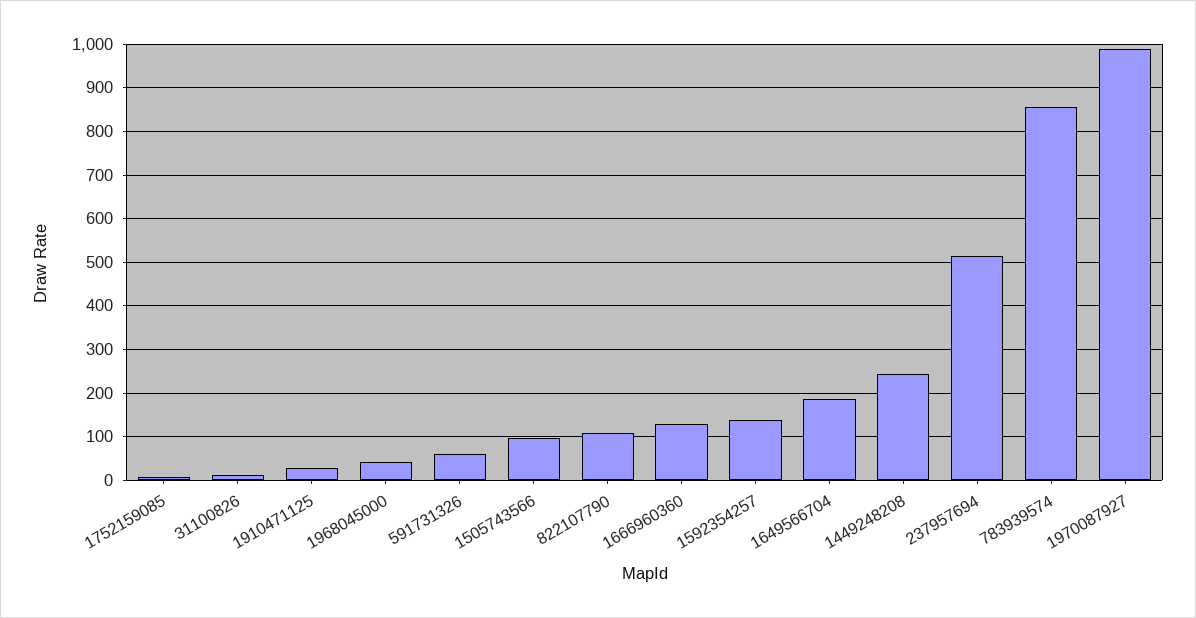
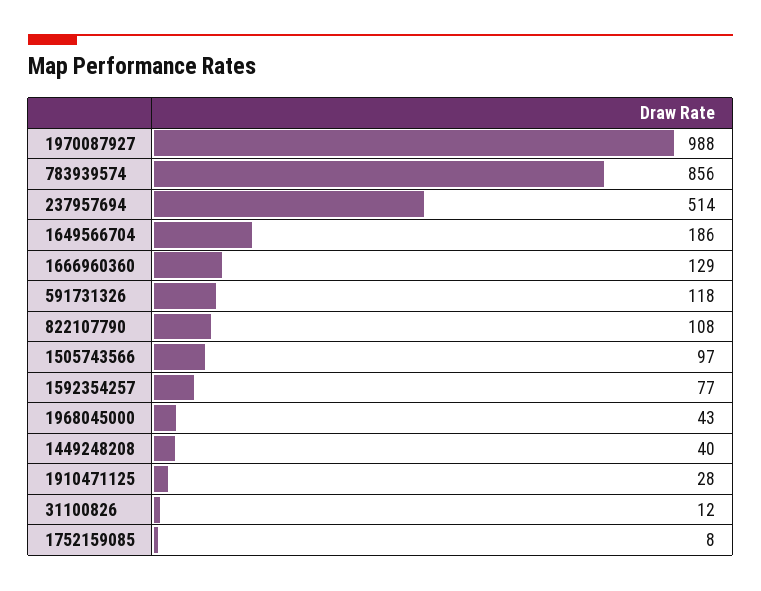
591731326: 60 -> 118
1592354257: 140 -> 77
1449248208: 240 -> 40

